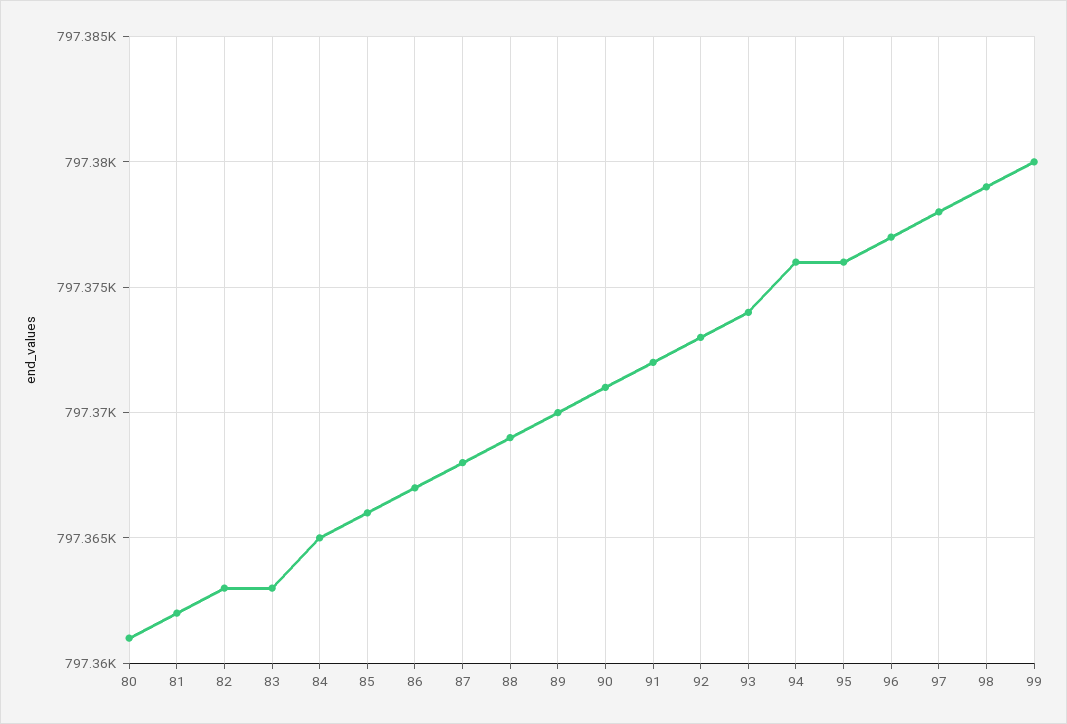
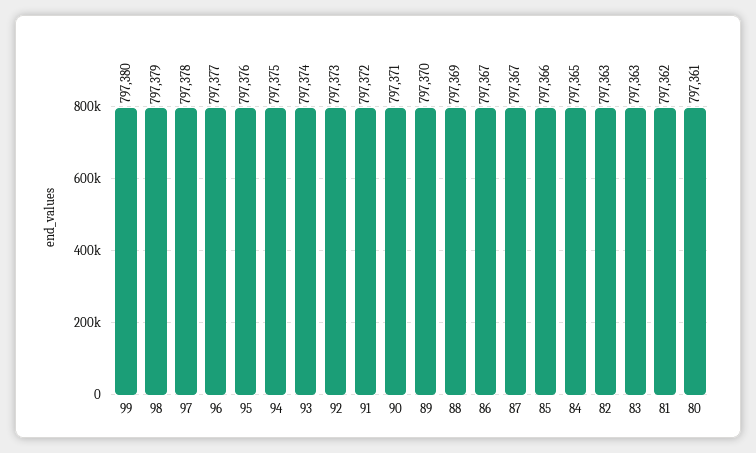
87: 797368 -> 797367
94: 797376 -> 797375

